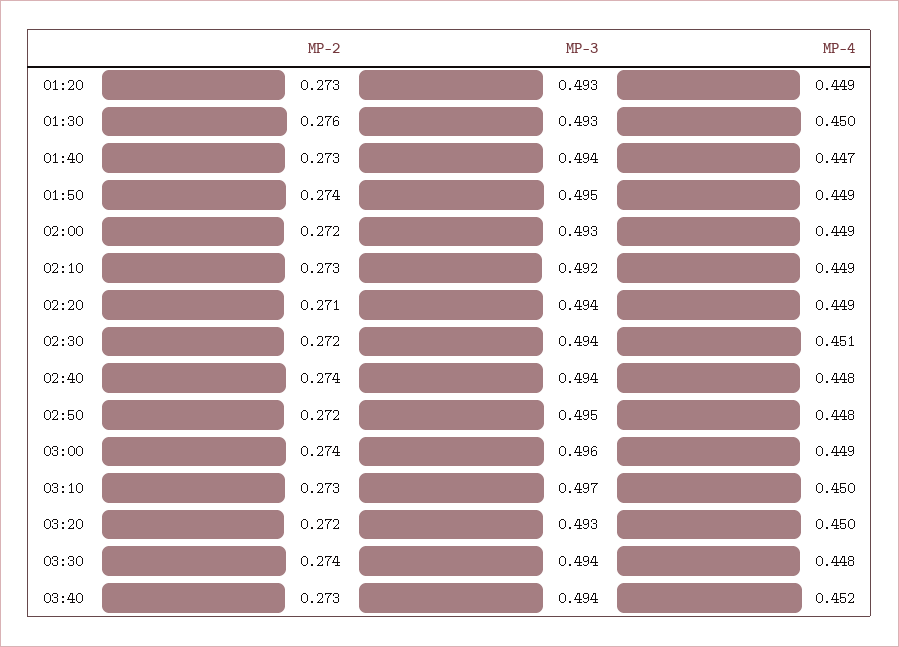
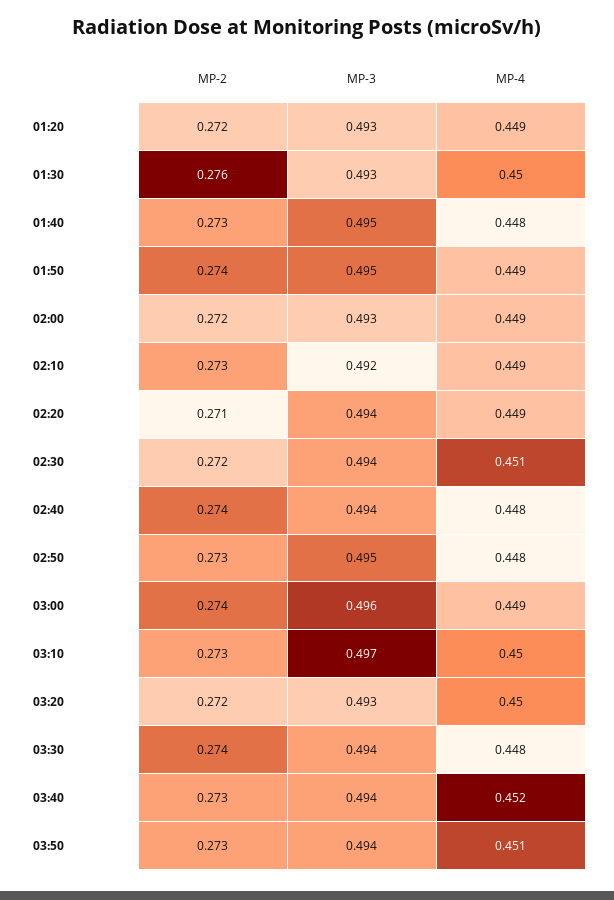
MP-2, 01:20: 0.273 -> 0.272
MP-3, 01:40: 0.494 -> 0.495
MP-4, 01:40: 0.447 -> 0.448
MP-2, 02:50: 0.272 -> 0.273
MP-2, 03:50: none -> 0.273
MP-3, 03:50: none -> 0.494
MP-4, 03:50: none -> 0.451

